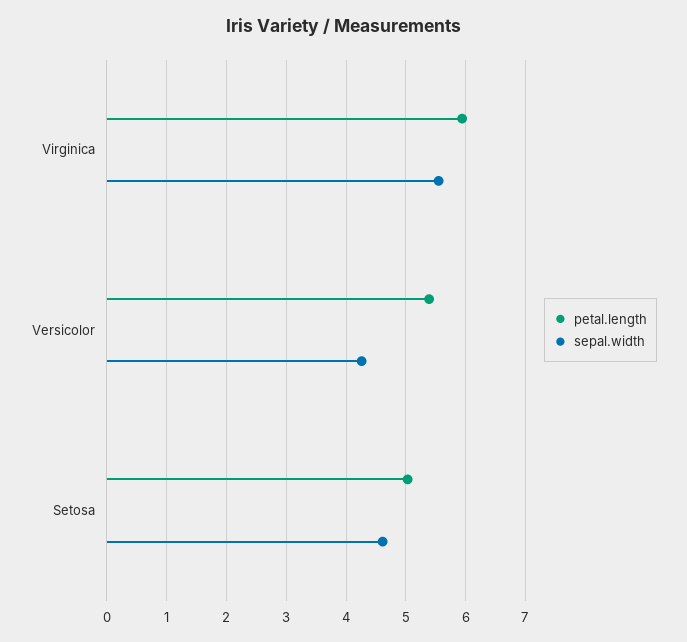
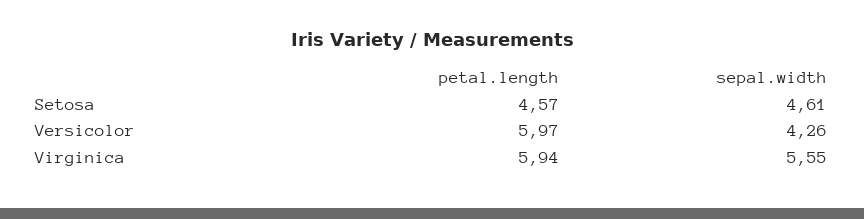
petal.length, Versicolor: 5.4 -> 5.97
petal.length, Setosa: 5 -> 4.57

